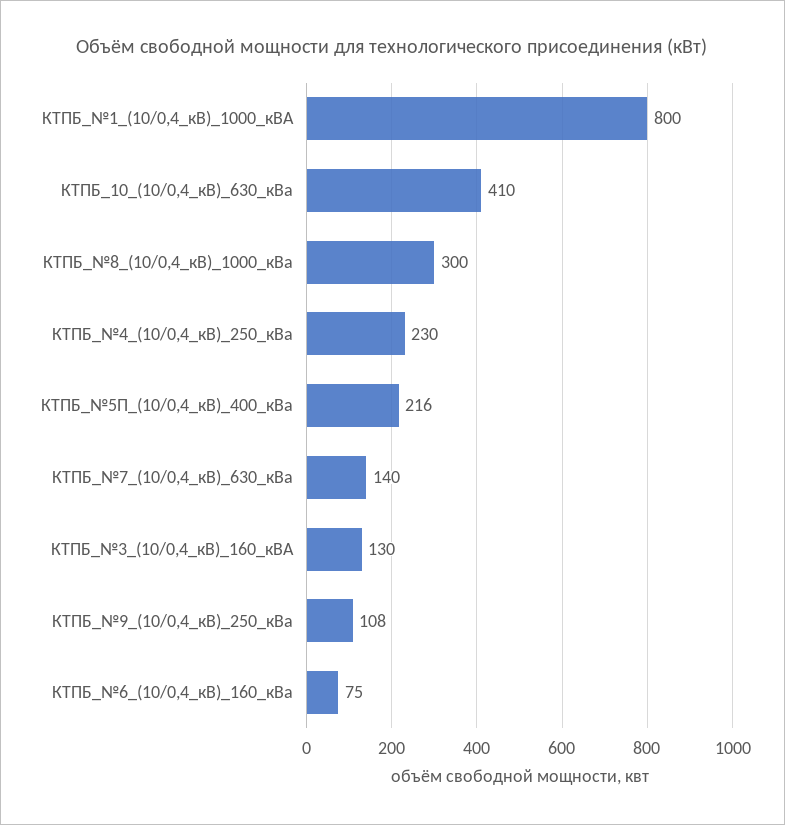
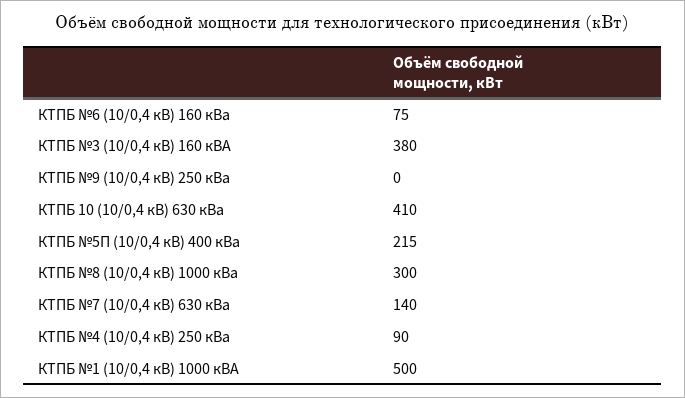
КТПБ_№1_(10/0,4_кВ)_1000_кВА: 800 -> 500
КТПБ_№4_(10/0,4_кВ)_250_кВа: 230 -> 90
КТПБ_№5П_(10/0,4_кВ)_400_кВа: 216 -> 215
КТПБ_№3_(10/0,4_кВ)_160_кВА: 130 -> 380
КТПБ_№9_(10/0,4_кВ)_250_кВа: 108 -> 0

